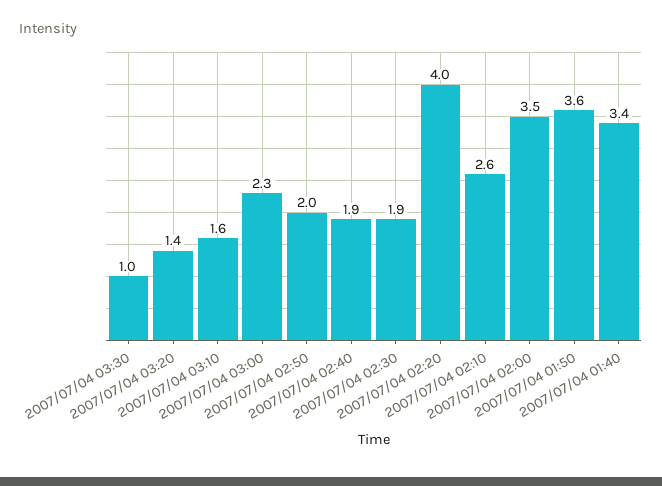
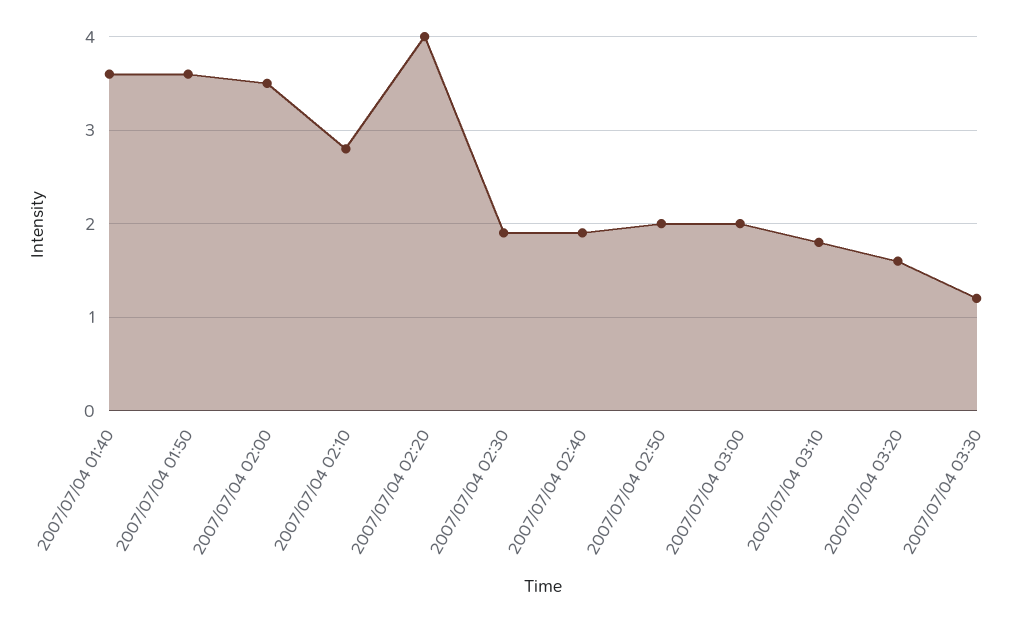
2007/07/04 03:30: 1 -> 1.2
2007/07/04 03:20: 1.4 -> 1.6
2007/07/04 03:10: 1.6 -> 1.8
2007/07/04 03:00: 2.3 -> 2
2007/07/04 02:10: 2.6 -> 2.8
2007/07/04 01:40: 3.4 -> 3.6

